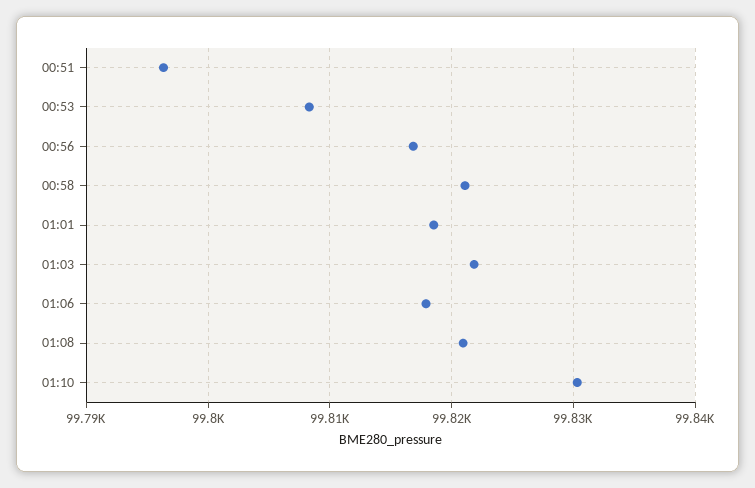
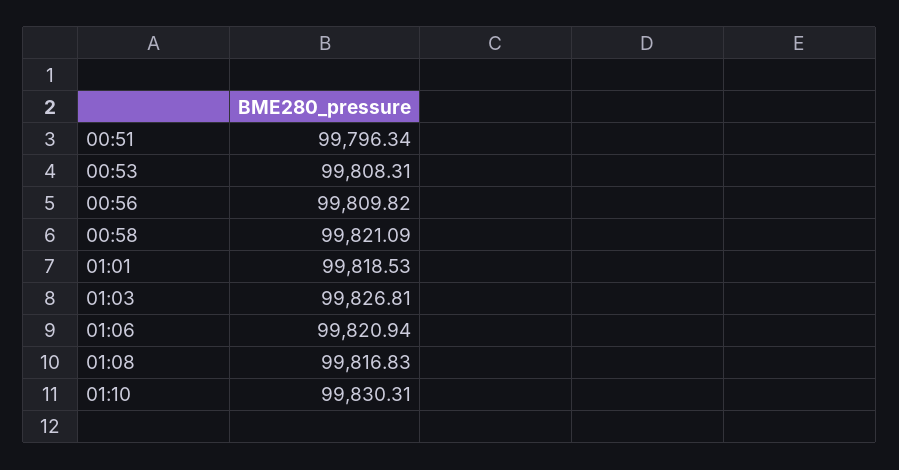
00:56: 99817 -> 99809.82
01:03: 99822 -> 99826.81
01:06: 99818 -> 99820.94
01:08: 99821 -> 99816.83

